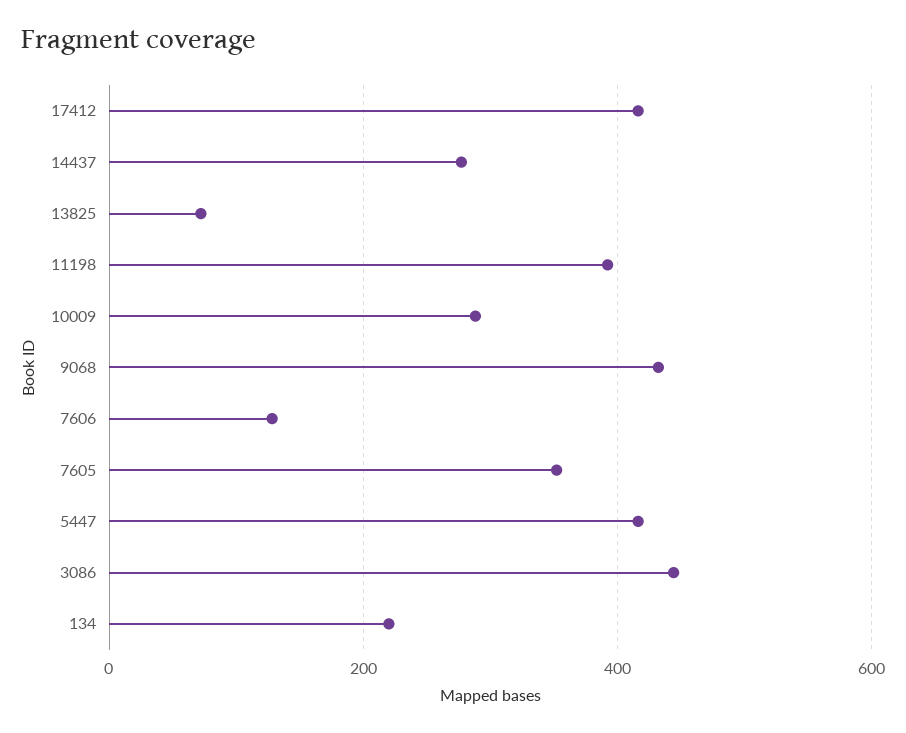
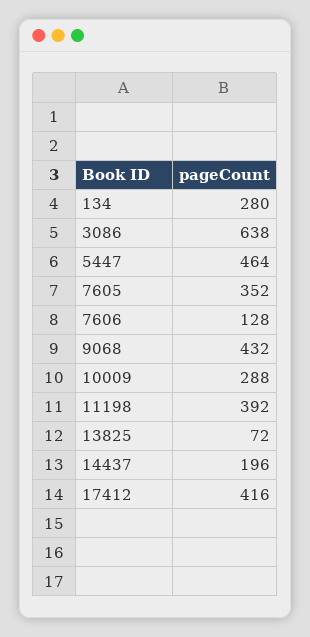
14437: 280 -> 196
5447: 420 -> 464
3086: 440 -> 638
134: 220 -> 280

